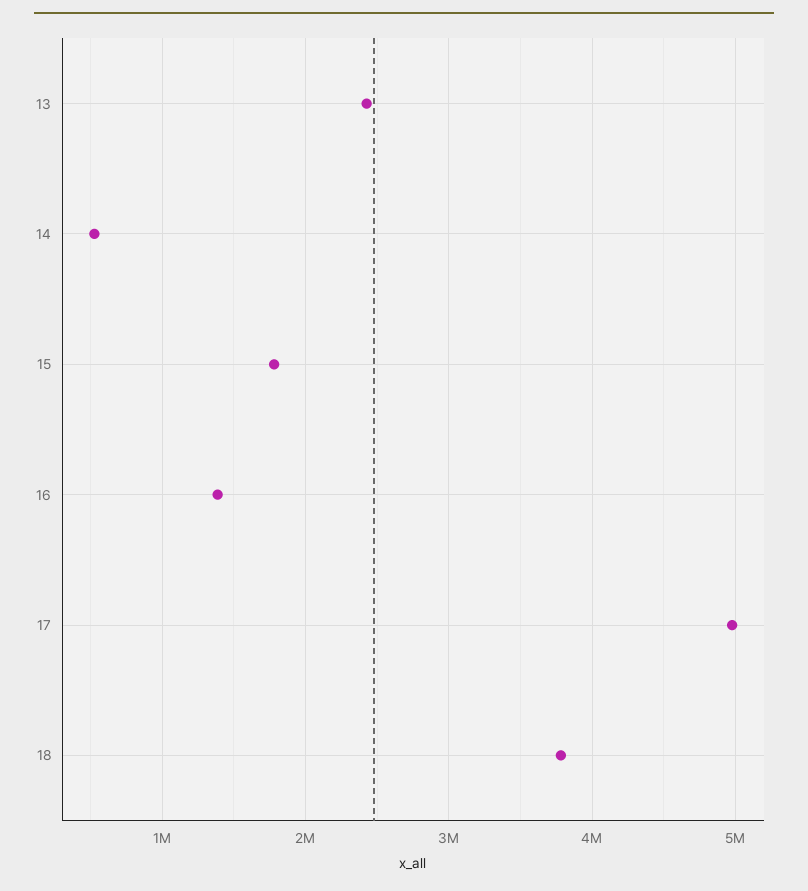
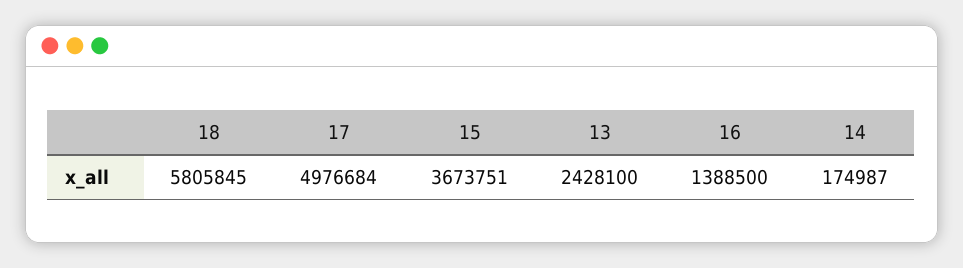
14: 500000 -> 174987
15: 1800000 -> 3673751
18: 3800000 -> 5805845

